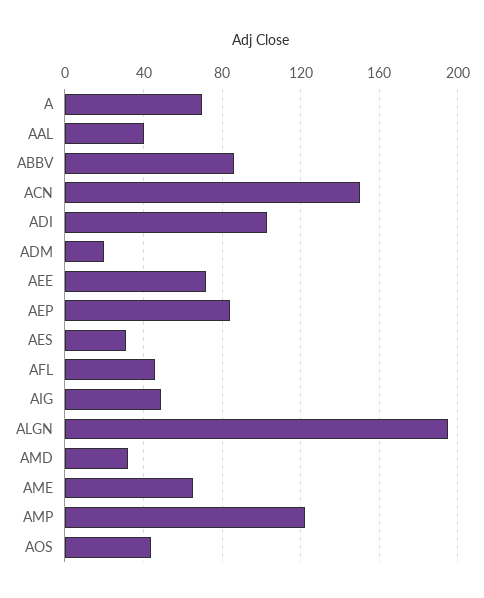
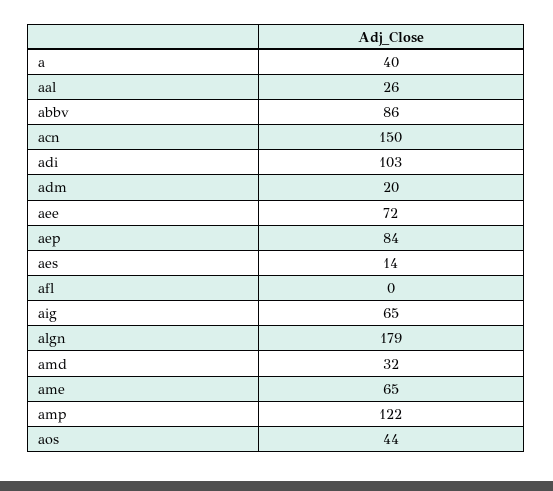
A: 70 -> 40
AAL: 40 -> 26
AES: 30 -> 14
AFL: 45 -> 0
AIG: 50 -> 65
ALGN: 195 -> 179

